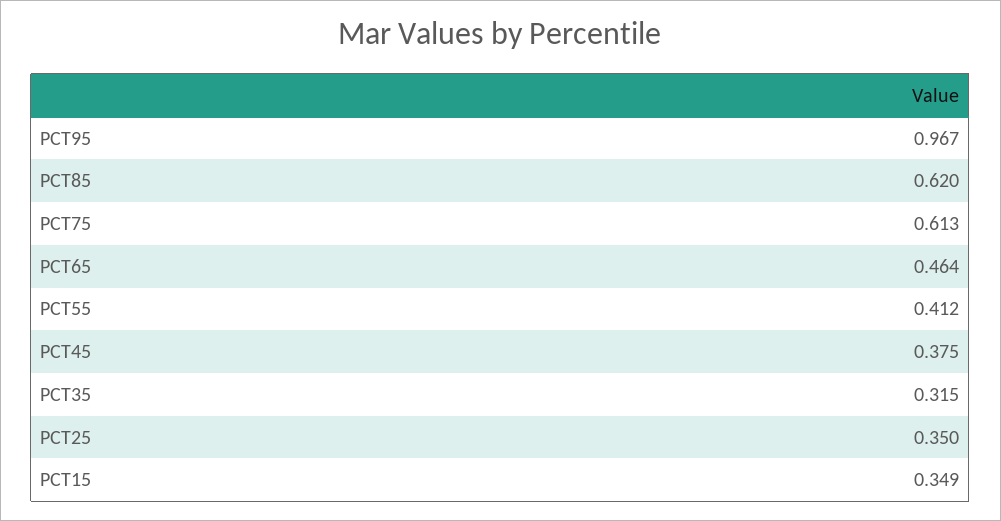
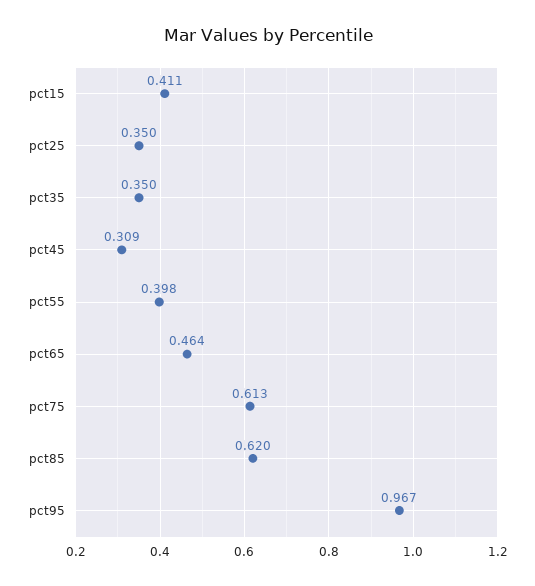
PCT55: 0.412 -> 0.398
PCT45: 0.375 -> 0.309
PCT35: 0.315 -> 0.35
PCT15: 0.349 -> 0.411

